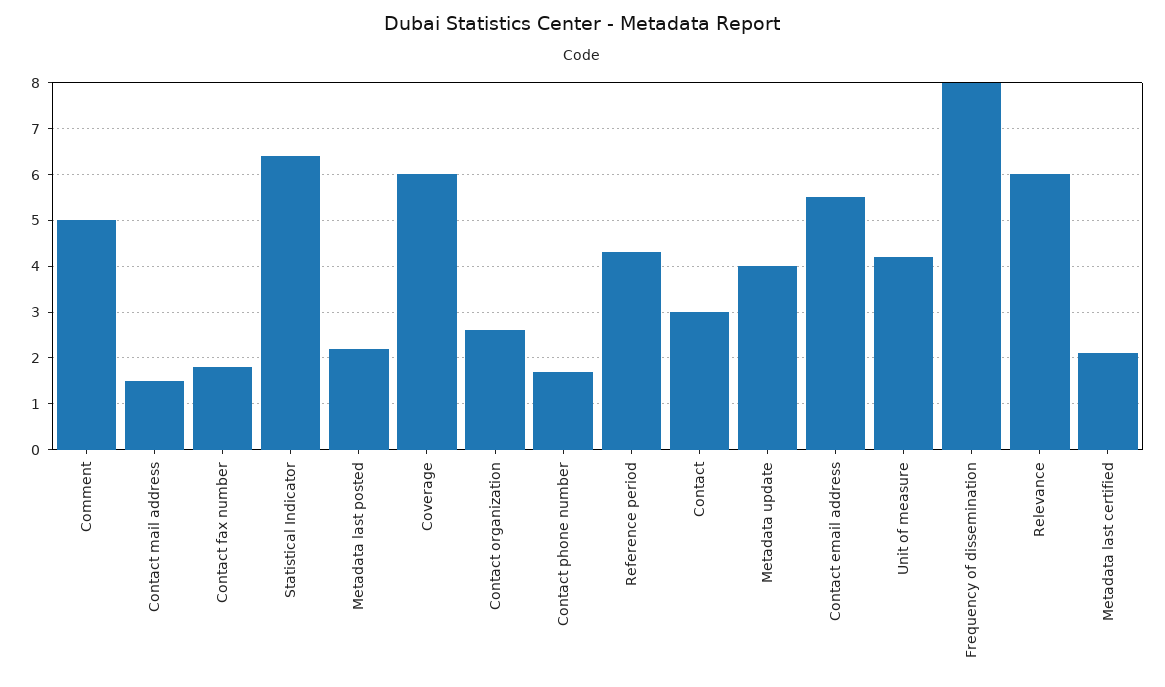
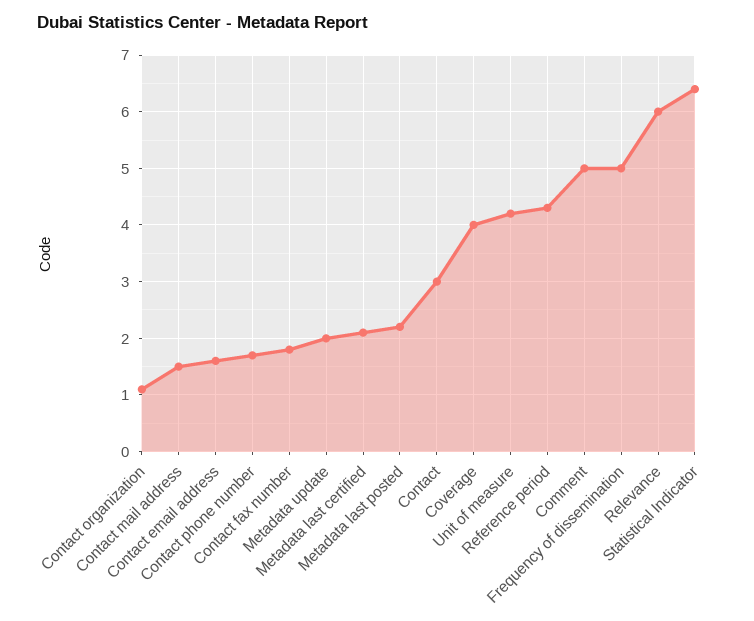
Coverage: 6 -> 4
Contact organization: 2.5 -> 1
Metadata update: 4 -> 2
Contact email address: 5.5 -> 1.5
Frequency of dissemination: 8 -> 5

